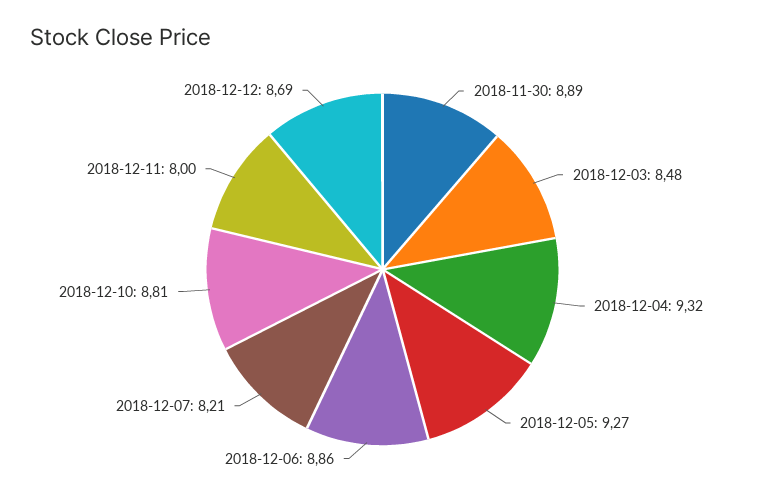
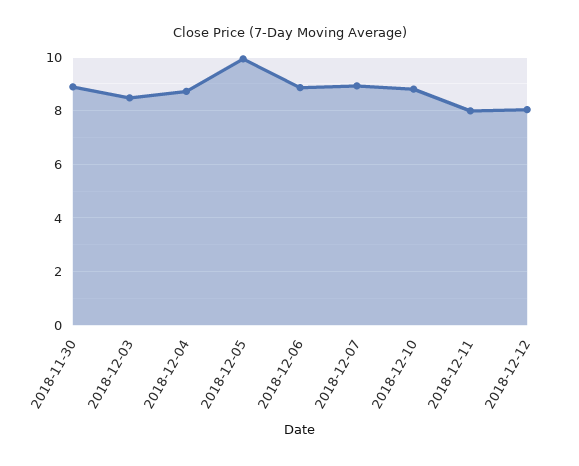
2018-12-04: 9.32 -> 8.75
2018-12-05: 9.27 -> 10
2018-12-07: 8.21 -> 9
2018-12-12: 8.69 -> 8

